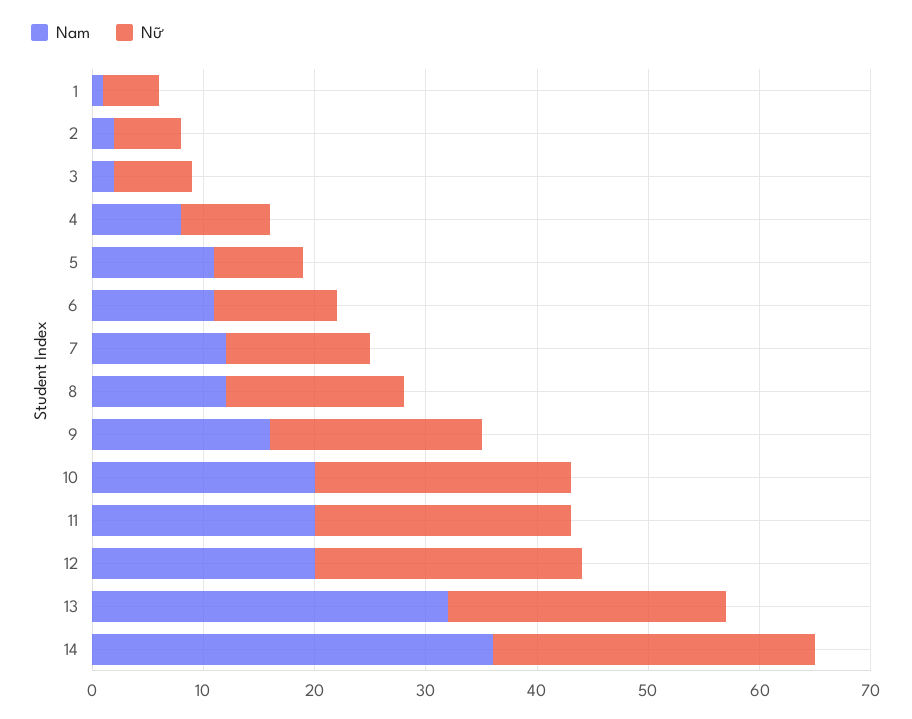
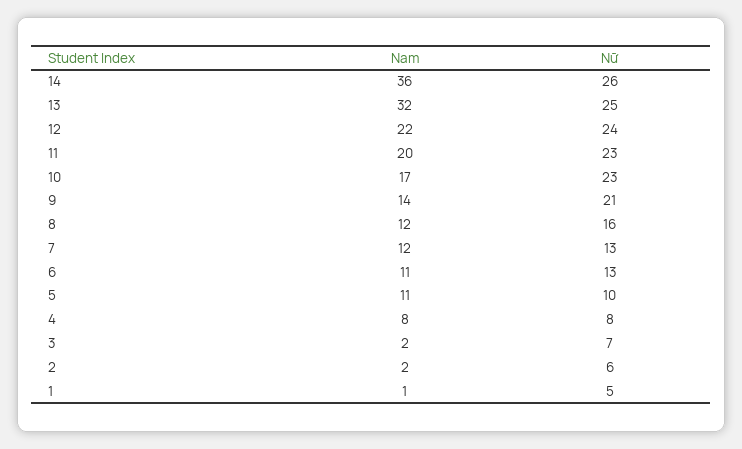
Nữ, 5: 8 -> 10
Nữ, 6: 11 -> 13
Nam, 9: 16 -> 14
Nữ, 9: 19 -> 21
Nam, 10: 20 -> 17
Nam, 12: 20 -> 22
Nữ, 14: 29 -> 26

